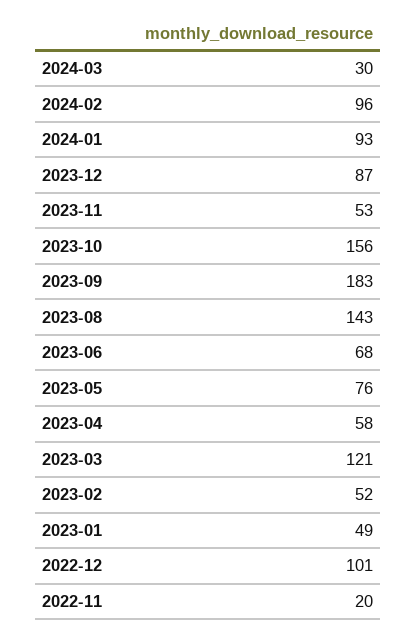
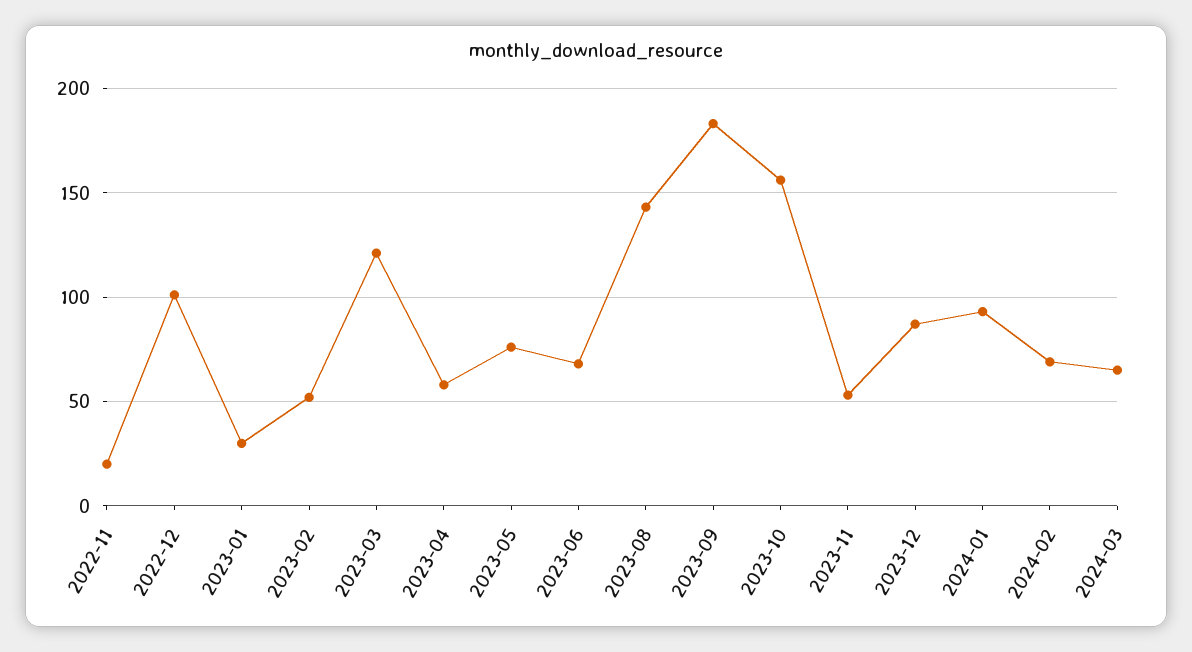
2024-03: 30 -> 65
2024-02: 96 -> 70
2023-01: 49 -> 30

